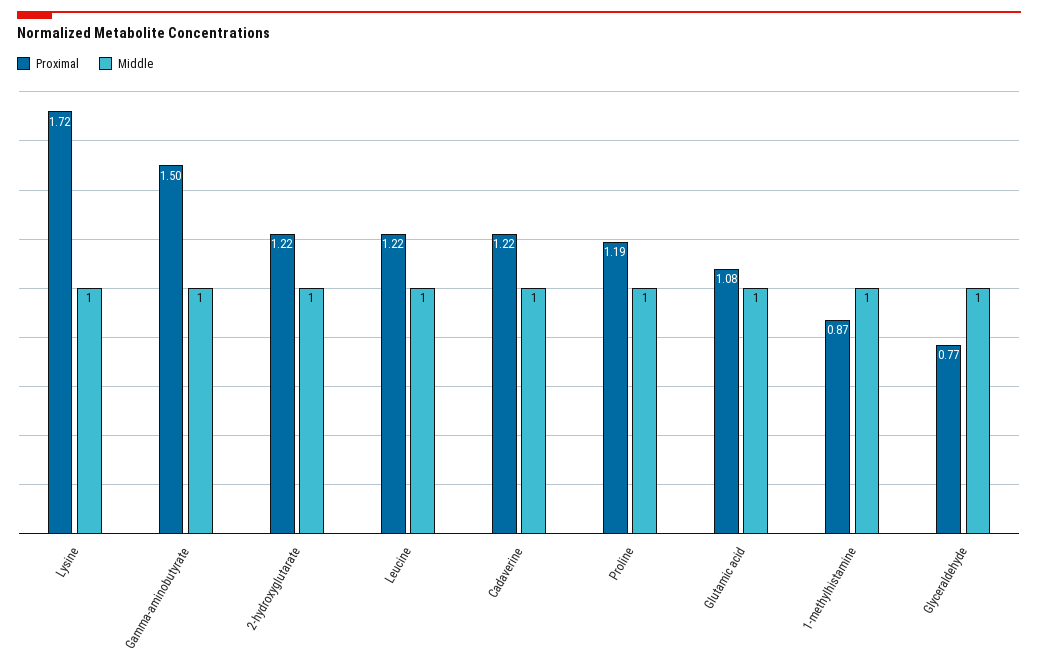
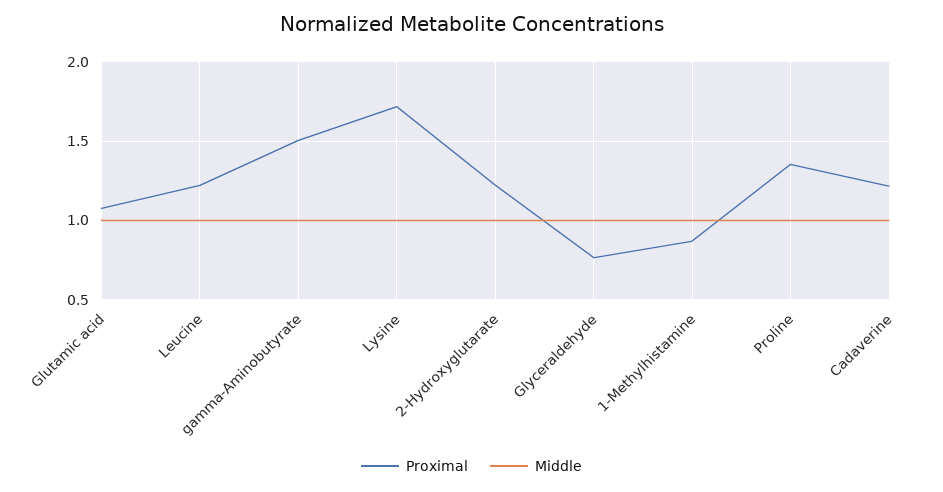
Proximal, Proline: 1.19 -> 1.35

